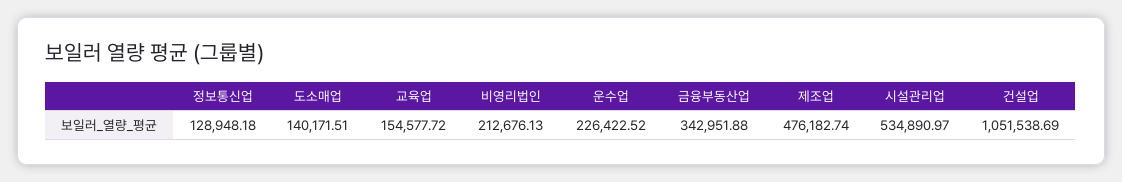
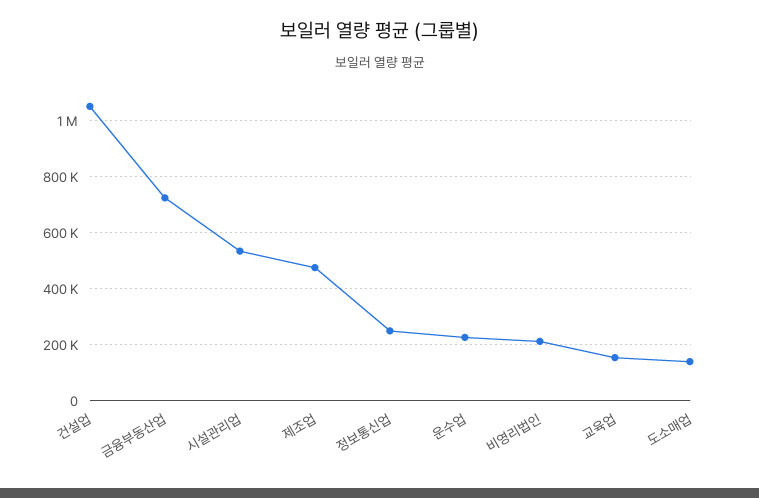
정보통신업: 128948.18 -> 250000
금융부동산업: 342951.88 -> 725000

